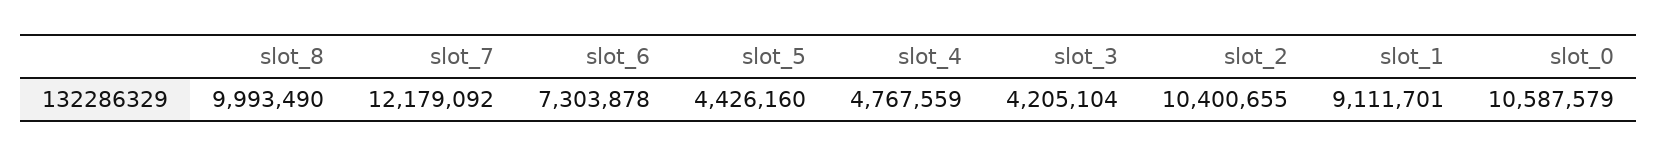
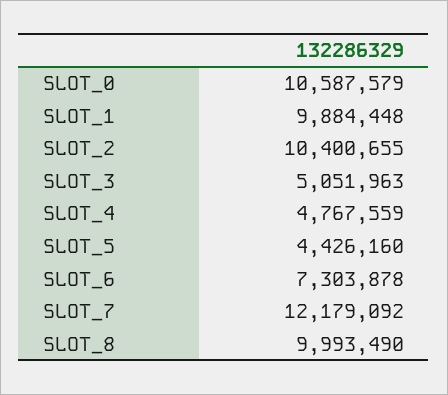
slot_3: 4205104 -> 5051963
slot_1: 9111701 -> 9884448

